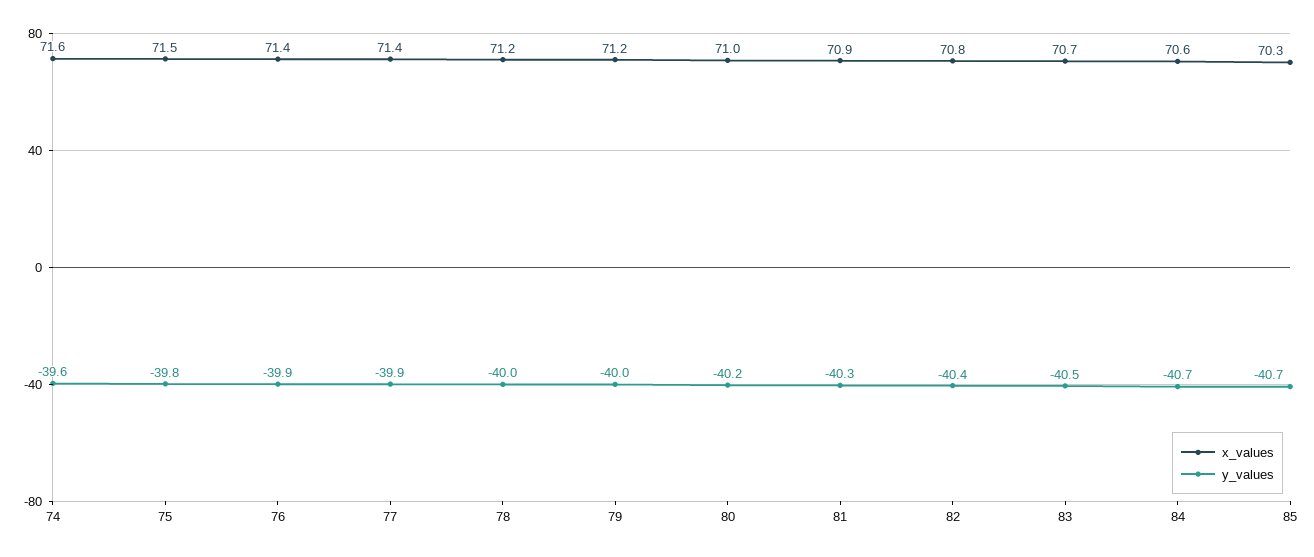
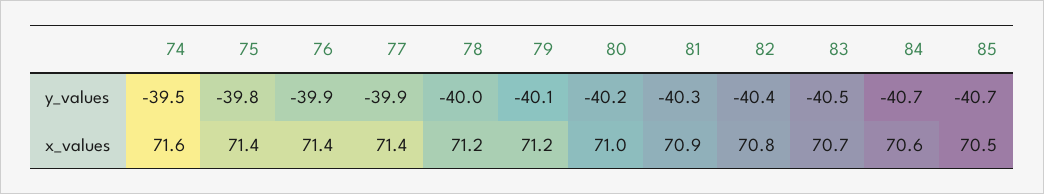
y_values, 74: -39.6 -> -39.5
x_values, 75: 71.5 -> 71.4
y_values, 79: -40 -> -40.1
x_values, 85: 70.3 -> 70.5

